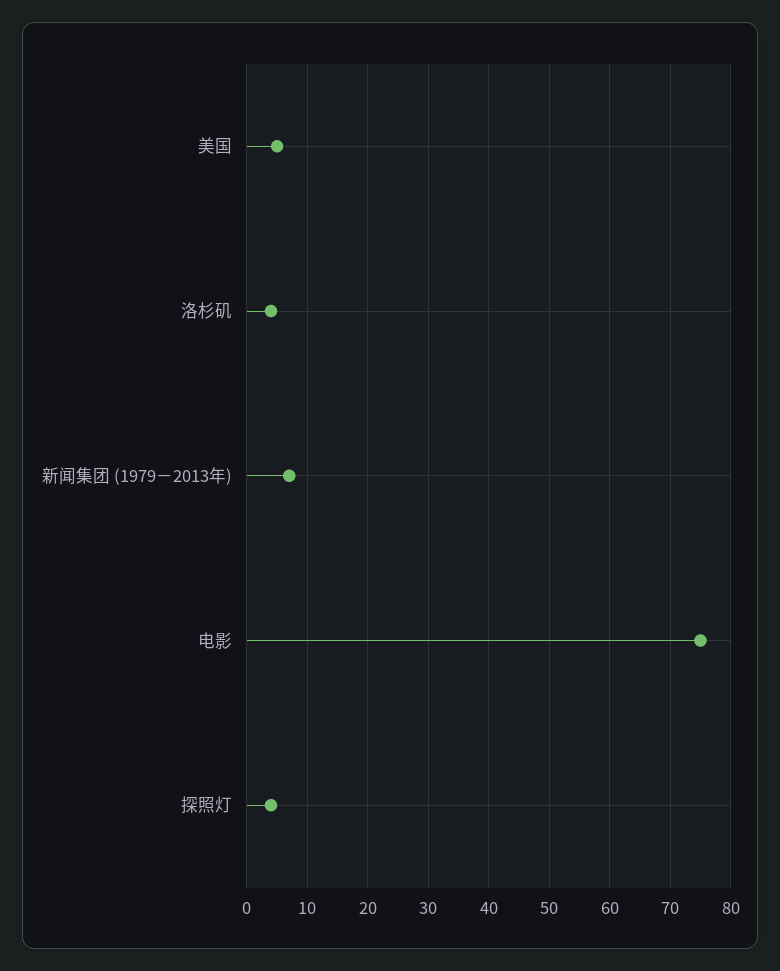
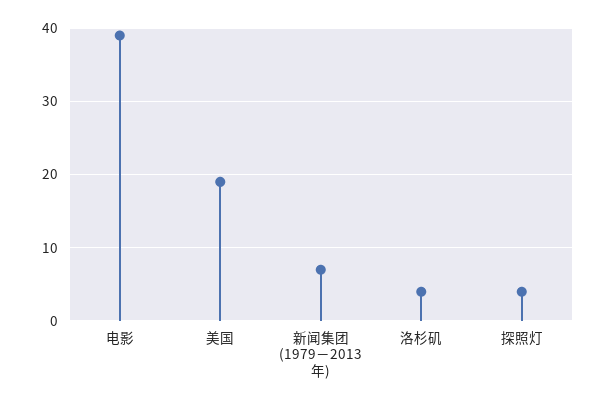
美国: 5 -> 19
电影: 75 -> 39

